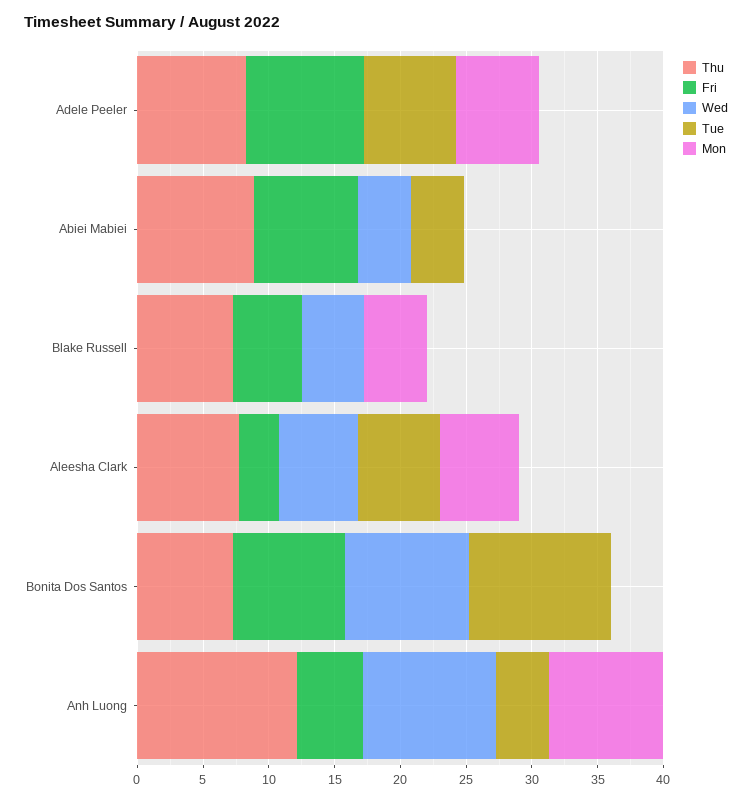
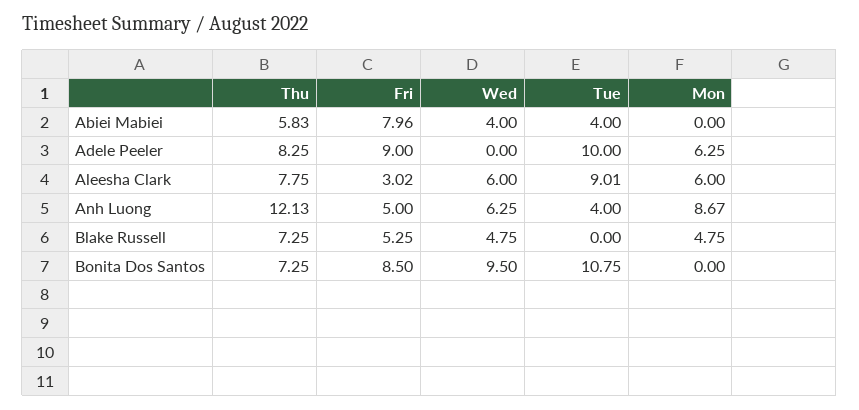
Tue, Adele Peeler: 7 -> 10
Thu, Abiei Mabiei: 9 -> 5.83
Tue, Aleesha Clark: 6 -> 9.01
Wed, Anh Luong: 10 -> 6.25

